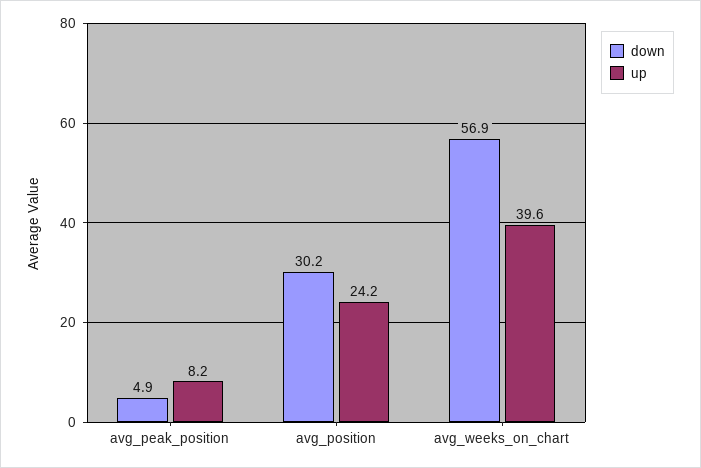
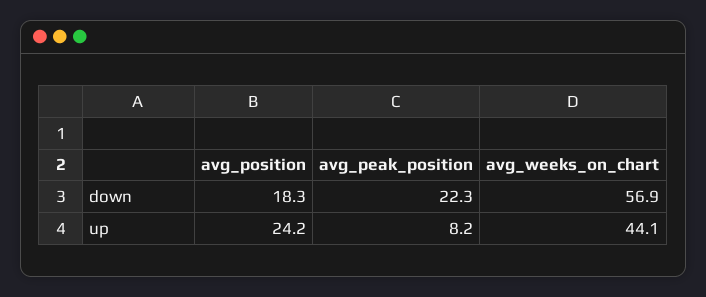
down, avg_peak_position: 4.9 -> 22.3
down, avg_position: 30.2 -> 18.3
up, avg_weeks_on_chart: 39.6 -> 44.1

